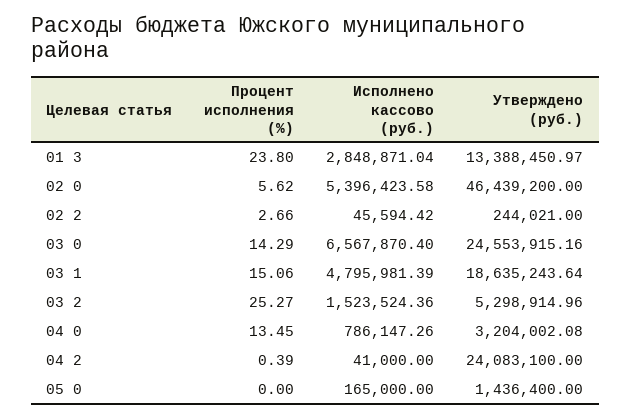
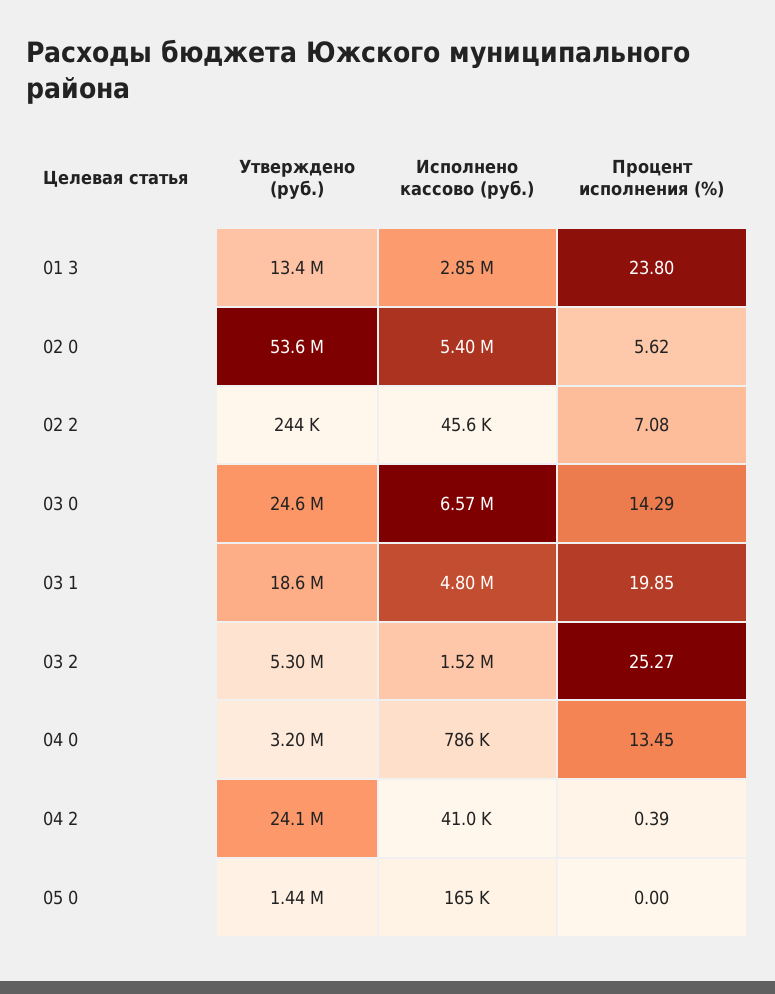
Утверждено (руб.), 02 0: 46439200 -> 53600000
Процент исполнения (%), 02 2: 2.66 -> 7.08
Процент исполнения (%), 03 1: 15.06 -> 19.85

